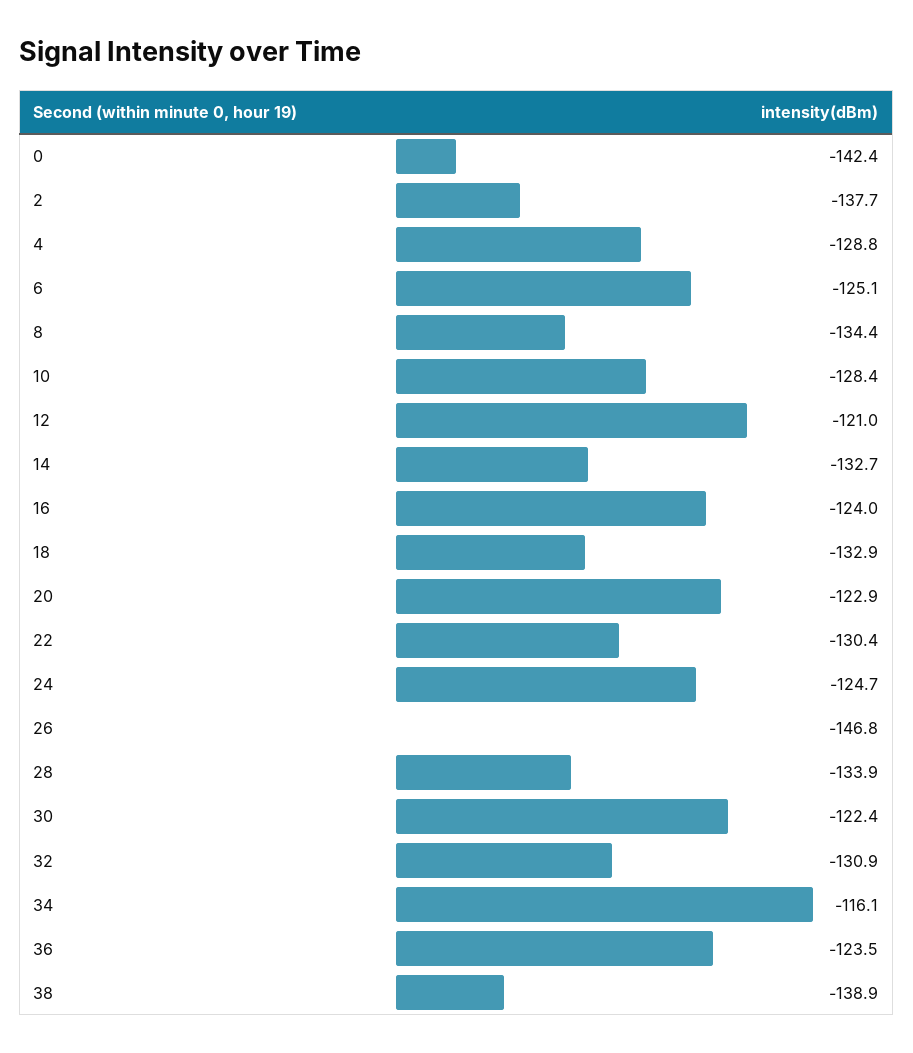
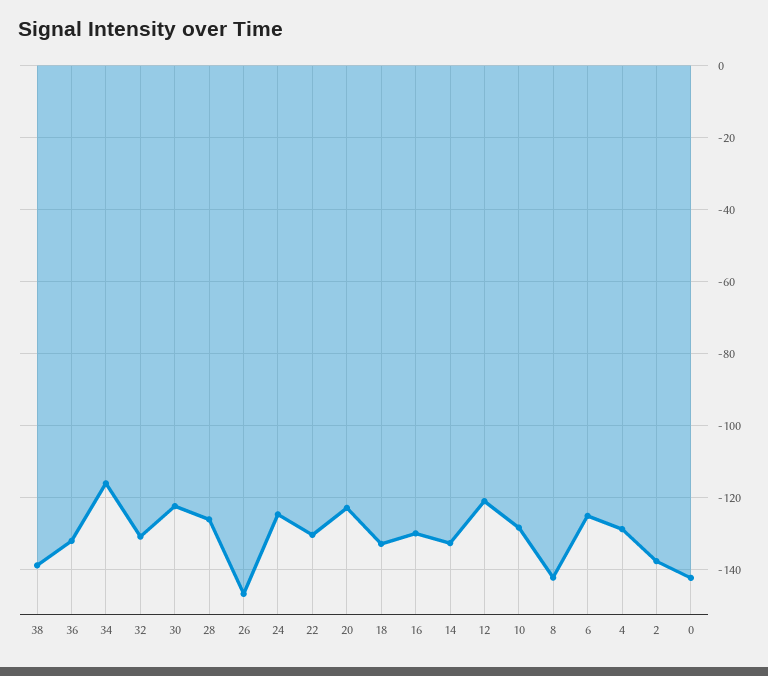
8: -134.4 -> -142
16: -124 -> -130
28: -133.9 -> -126
36: -123.5 -> -132

